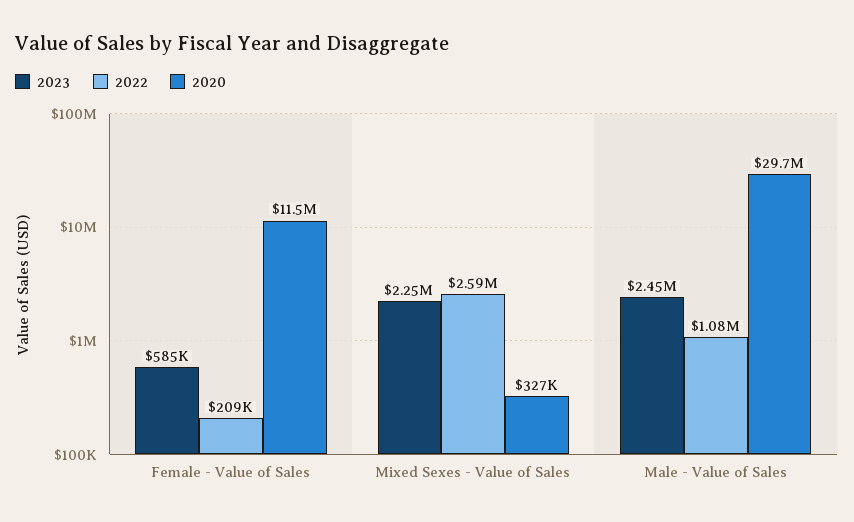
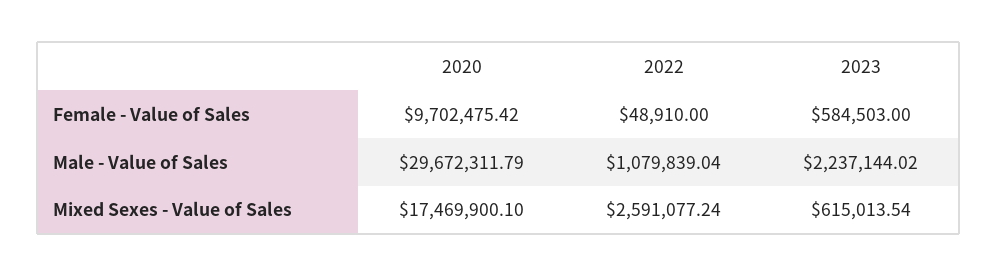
2022, Female - Value of Sales: 209000 -> 48910
2020, Female - Value of Sales: 11500000 -> 9702475.42
2023, Mixed Sexes - Value of Sales: 2250000 -> 615013.54
2020, Mixed Sexes - Value of Sales: 327000 -> 17469900.1
2023, Male - Value of Sales: 2450000 -> 2237144.02

